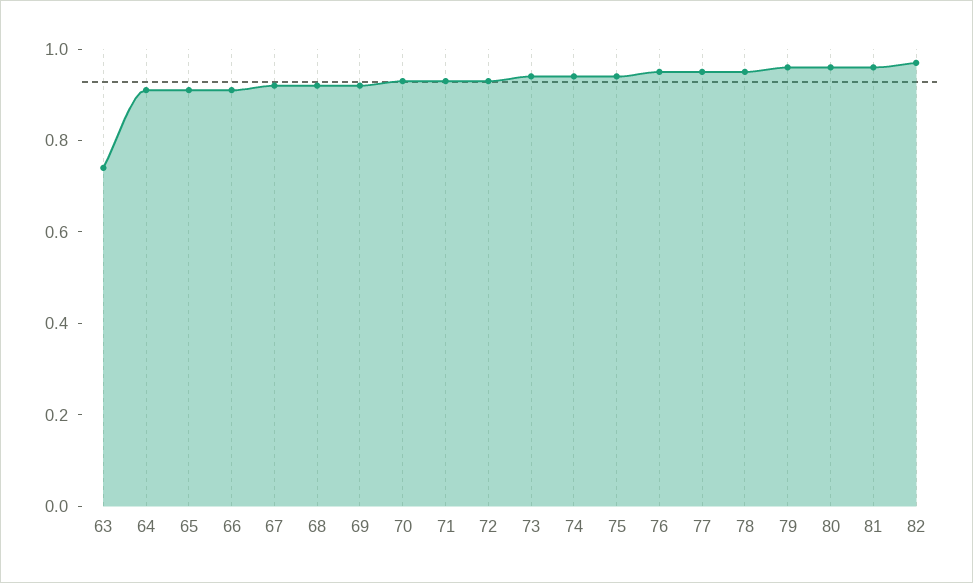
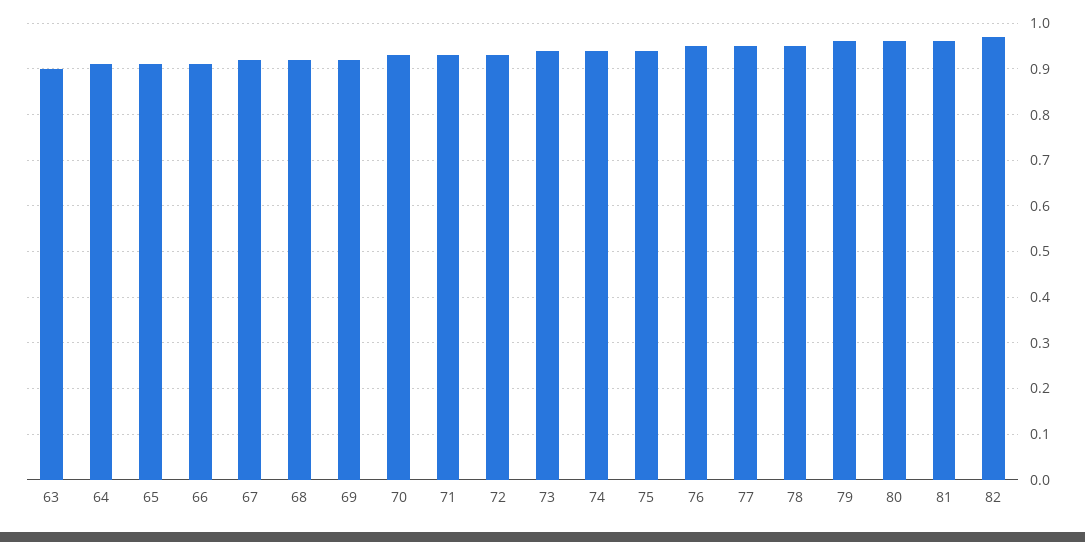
63: 0.75 -> 0.9

